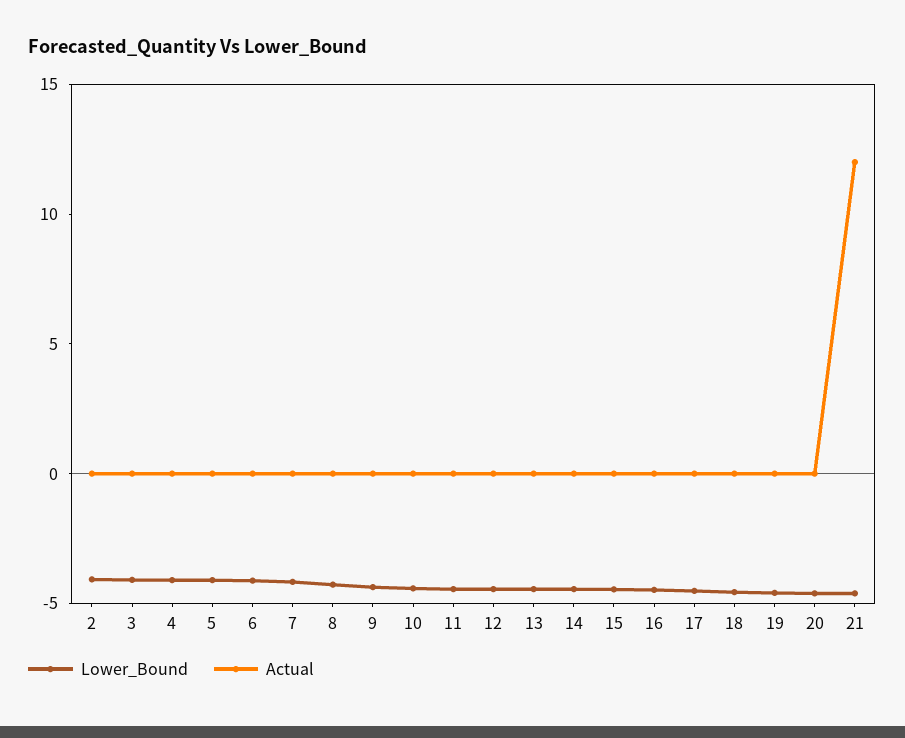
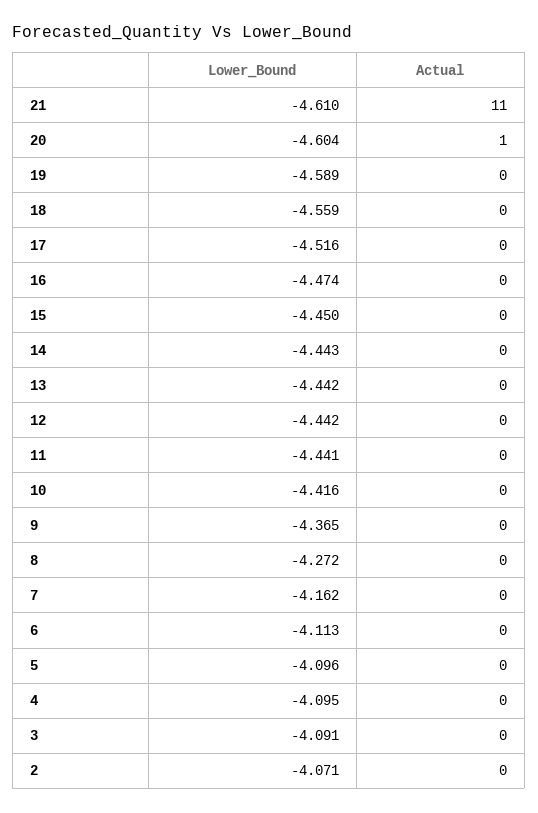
Actual, 20: 0 -> 1
Actual, 21: 12 -> 11

